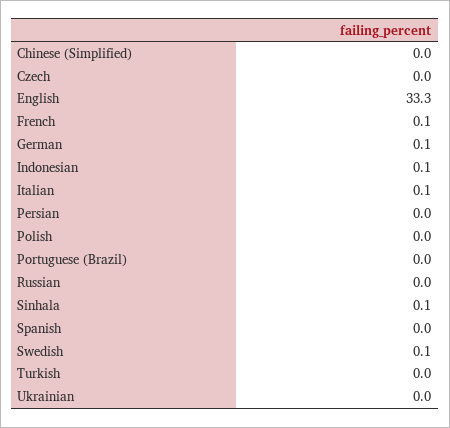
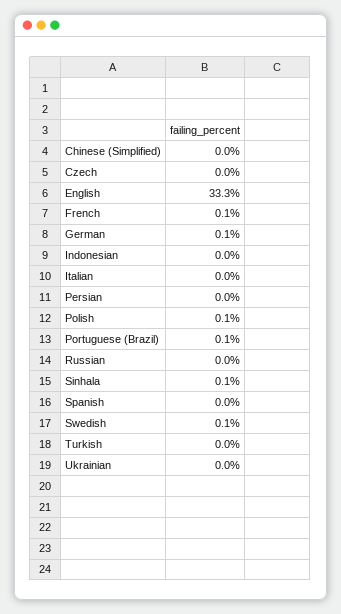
Indonesian: 0.1 -> 0
Italian: 0.1 -> 0
Polish: 0 -> 0.1
Portuguese (Brazil): 0 -> 0.1

